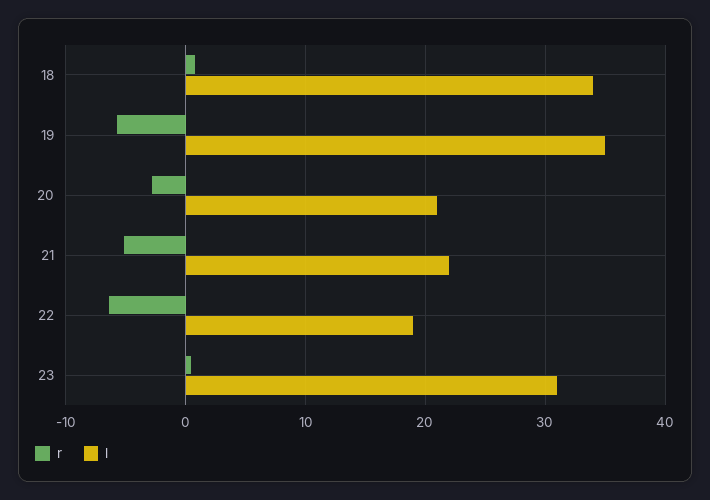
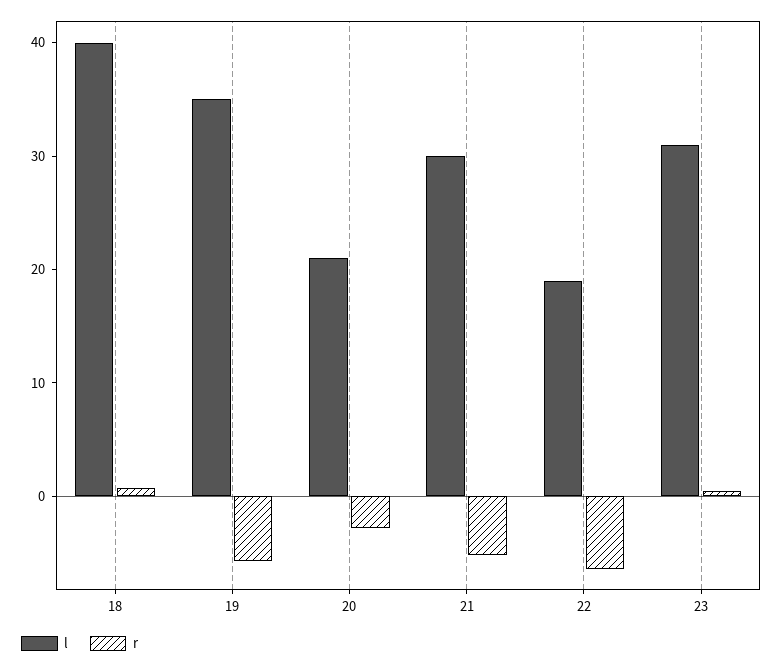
l, 18: 34 -> 40
l, 21: 22 -> 30

